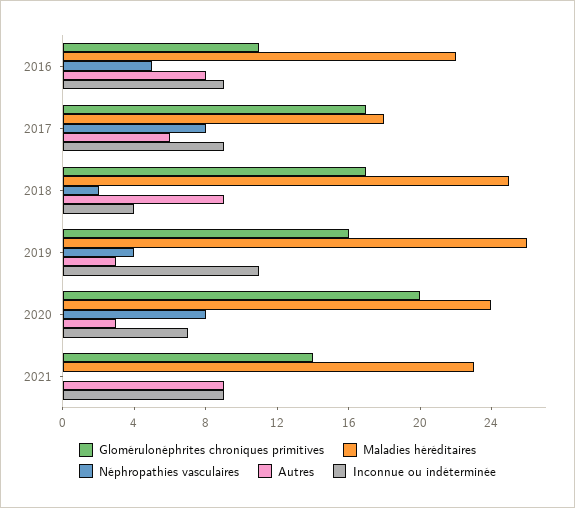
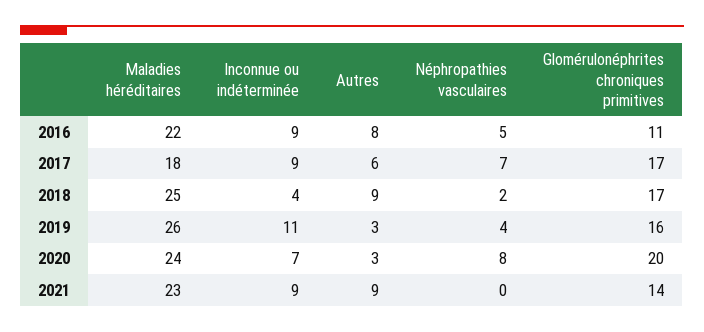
Néphropathies vasculaires, 2017: 8 -> 7

